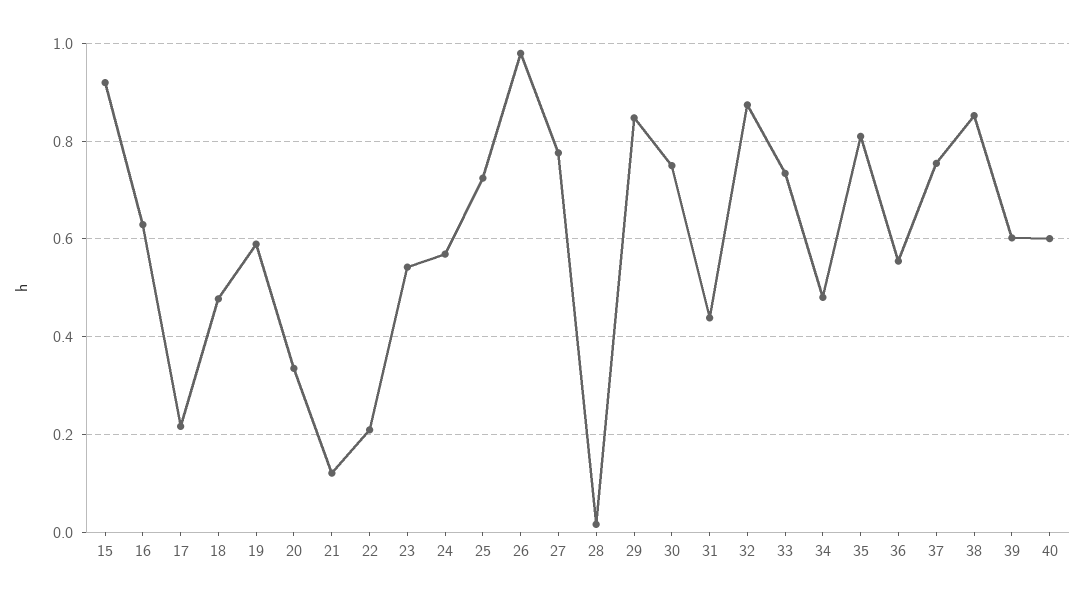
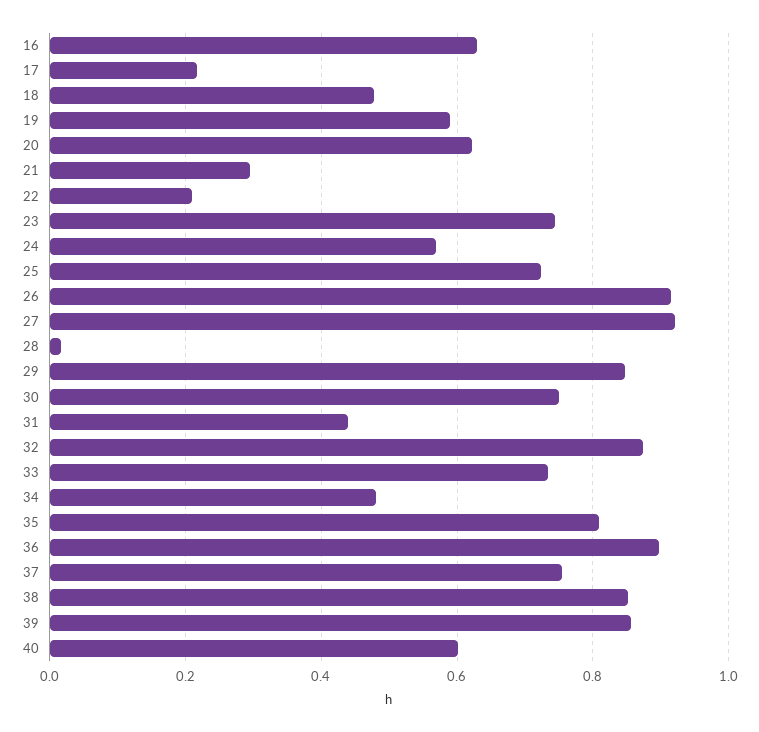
15: 0.92 -> none
20: 0.34 -> 0.62
21: 0.12 -> 0.3
23: 0.54 -> 0.74
26: 0.98 -> 0.92
27: 0.78 -> 0.92
36: 0.56 -> 0.9
39: 0.6 -> 0.86

